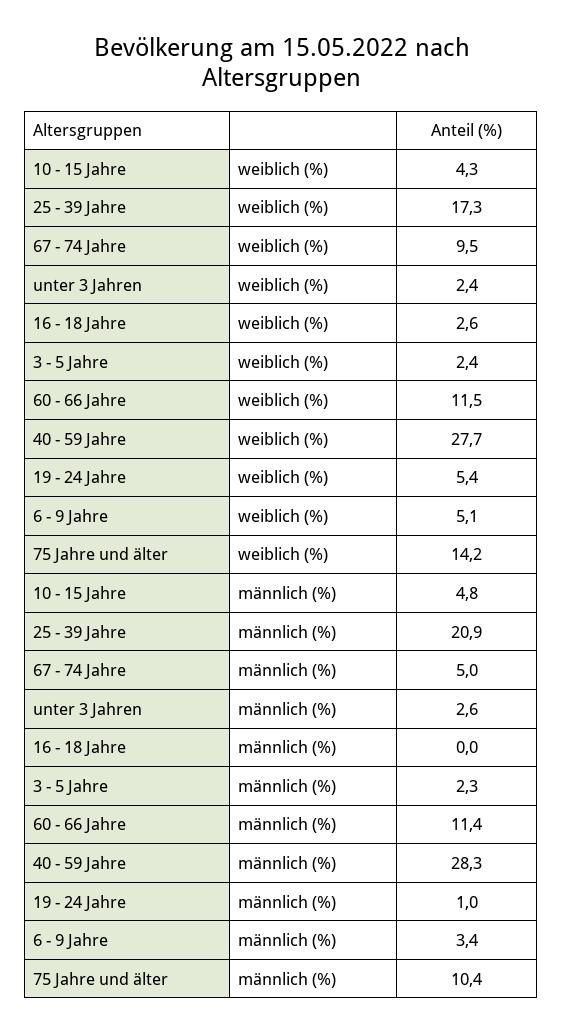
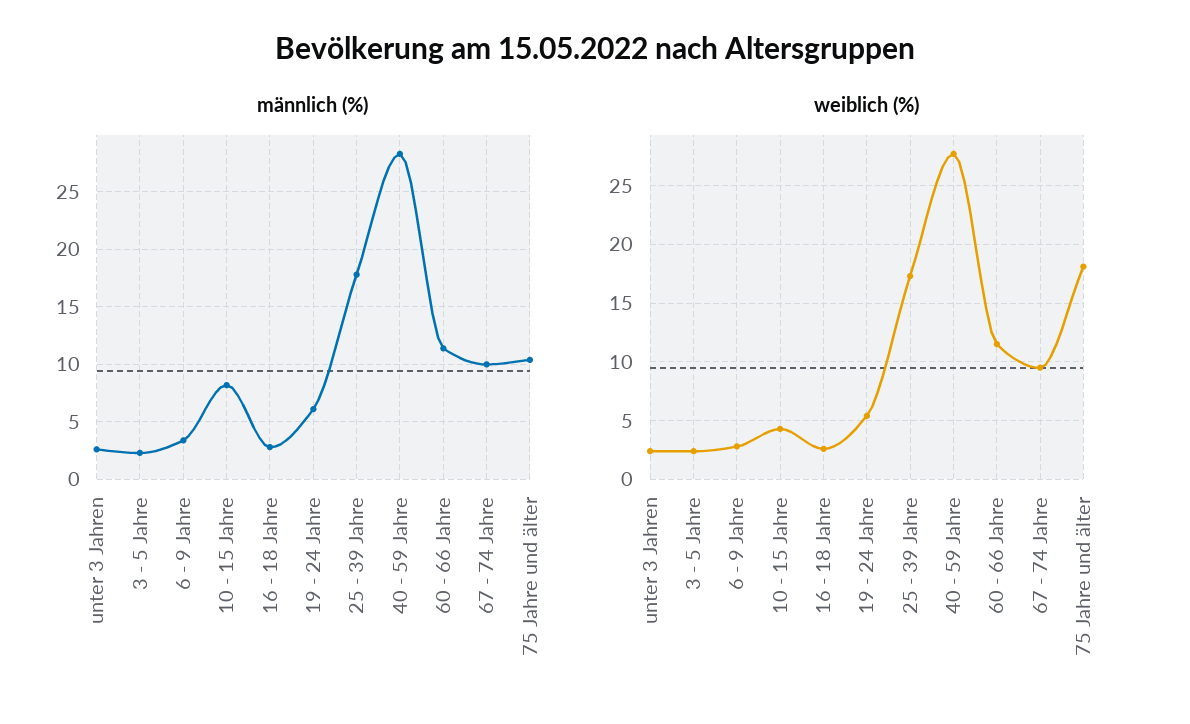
weiblich (%), 6 - 9 Jahre: 5.1 -> 3
weiblich (%), 75 Jahre und älter: 14.2 -> 18
männlich (%), 10 - 15 Jahre: 4.8 -> 8
männlich (%), 25 - 39 Jahre: 20.9 -> 18
männlich (%), 67 - 74 Jahre: 5 -> 10
männlich (%), 16 - 18 Jahre: 0 -> 3
männlich (%), 19 - 24 Jahre: 1 -> 6

